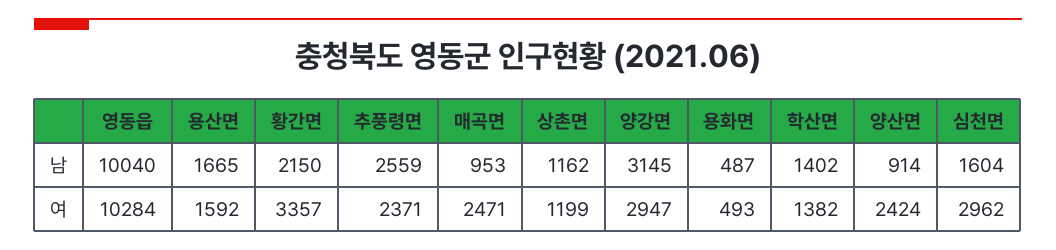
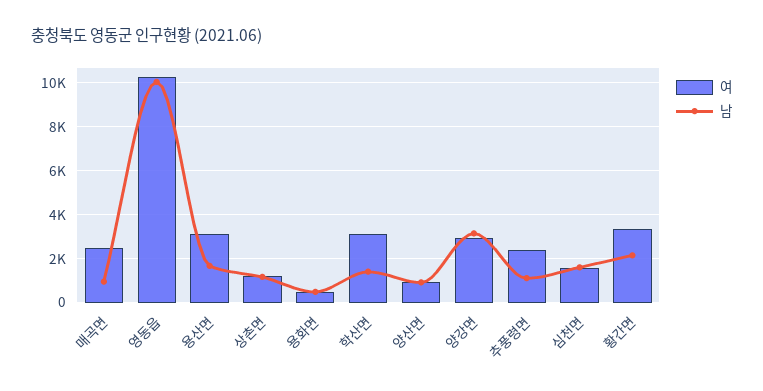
남, 추풍령면: 2559 -> 1000
여, 용산면: 1592 -> 3000
여, 학산면: 1382 -> 3000
여, 양산면: 2424 -> 1000
여, 심천면: 2962 -> 1500

